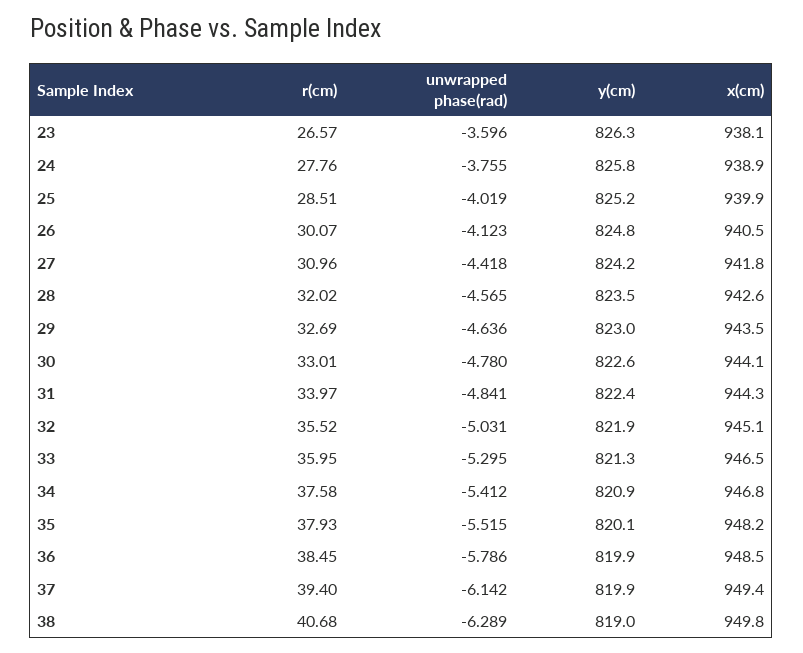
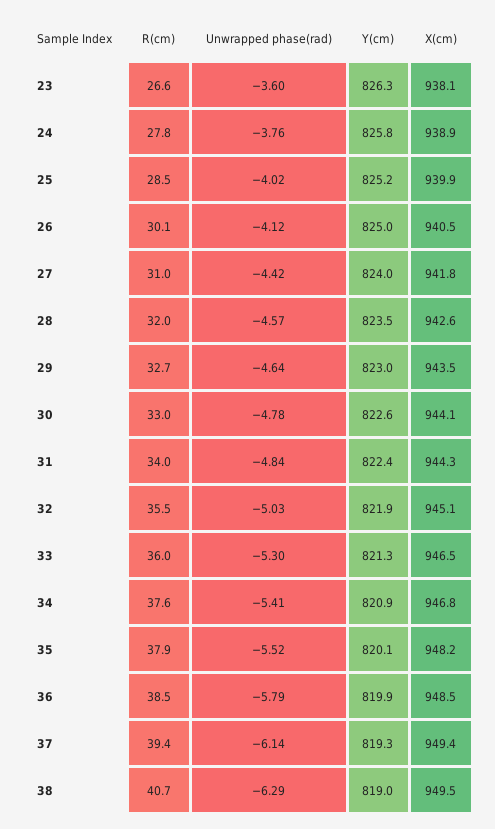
y(cm), 26: 824.8 -> 825
y(cm), 27: 824.2 -> 824
y(cm), 37: 819.9 -> 819.3
x(cm), 38: 949.8 -> 949.5

